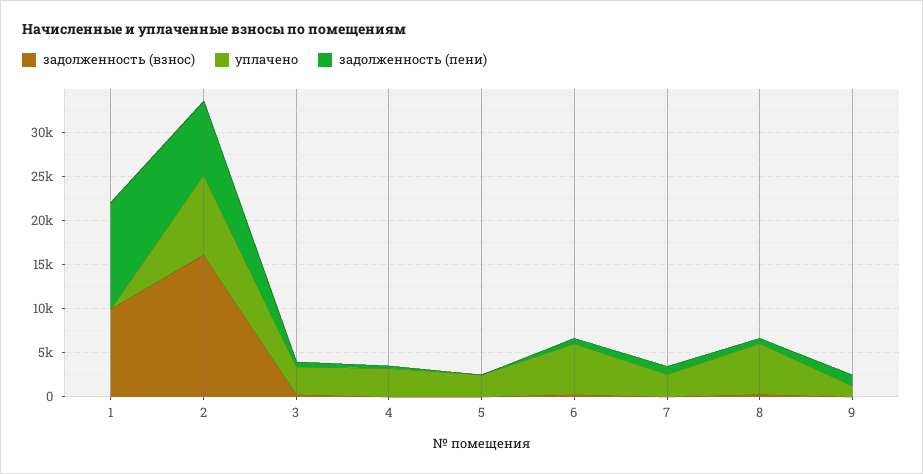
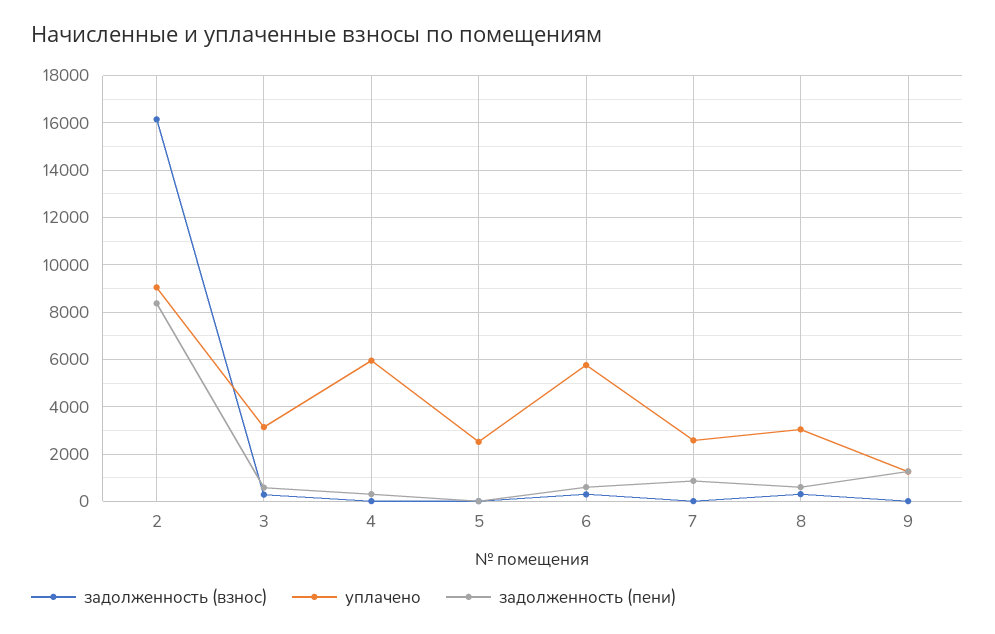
задолженность (взнос), 1: 10000 -> none
уплачено, 1: 0 -> none
задолженность (пени), 1: 12000 -> none
уплачено, 4: 3000 -> 6000
уплачено, 8: 6000 -> 3000

